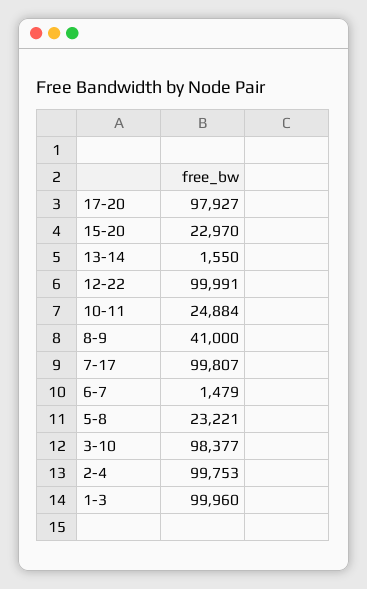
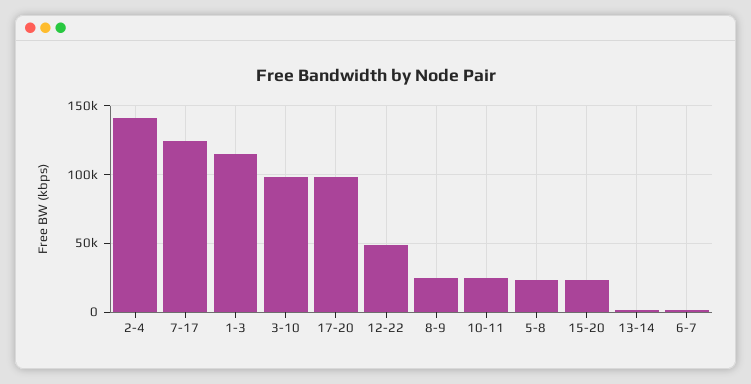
12-22: 99991 -> 50000
8-9: 41000 -> 25000
7-17: 99807 -> 125000
2-4: 99753 -> 140000
1-3: 99960 -> 115000

